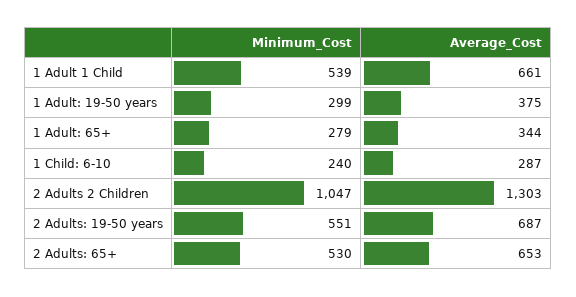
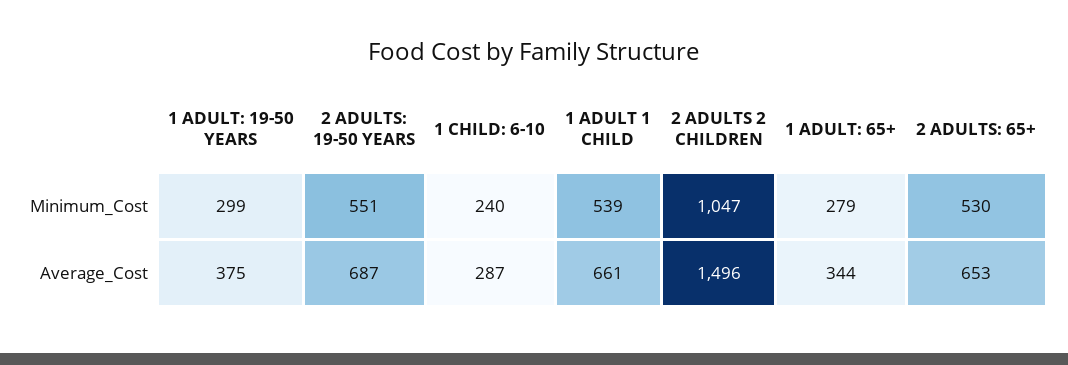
Average_Cost, 2 Adults 2 Children: 1303 -> 1496

